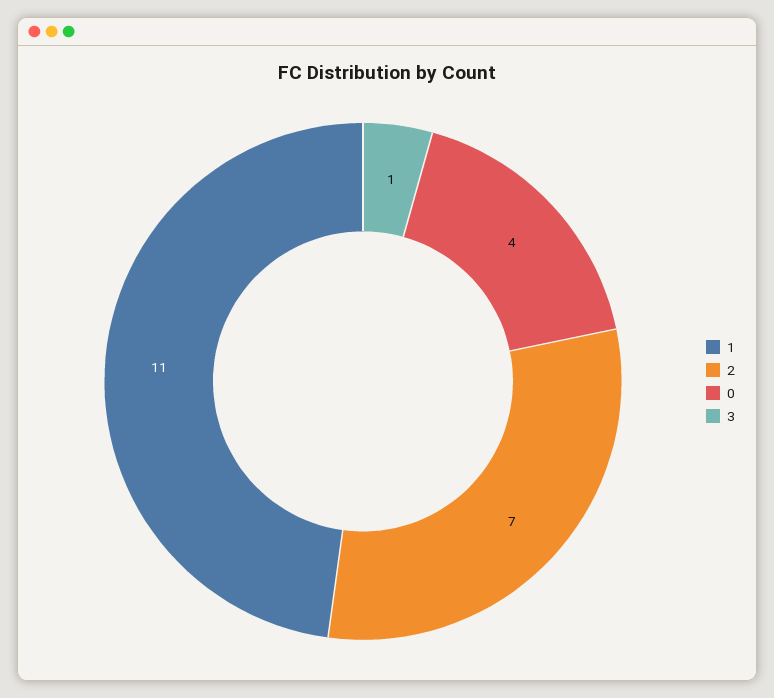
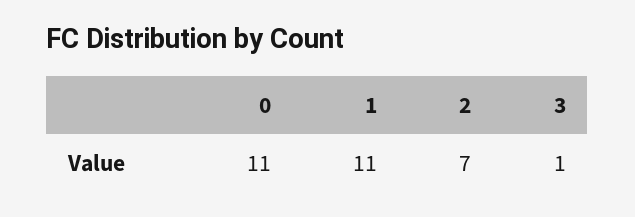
0: 4 -> 11

